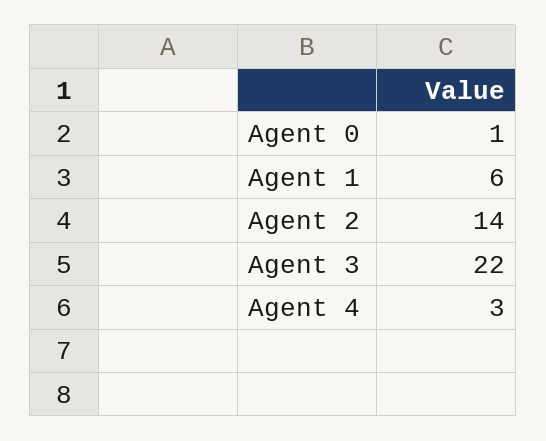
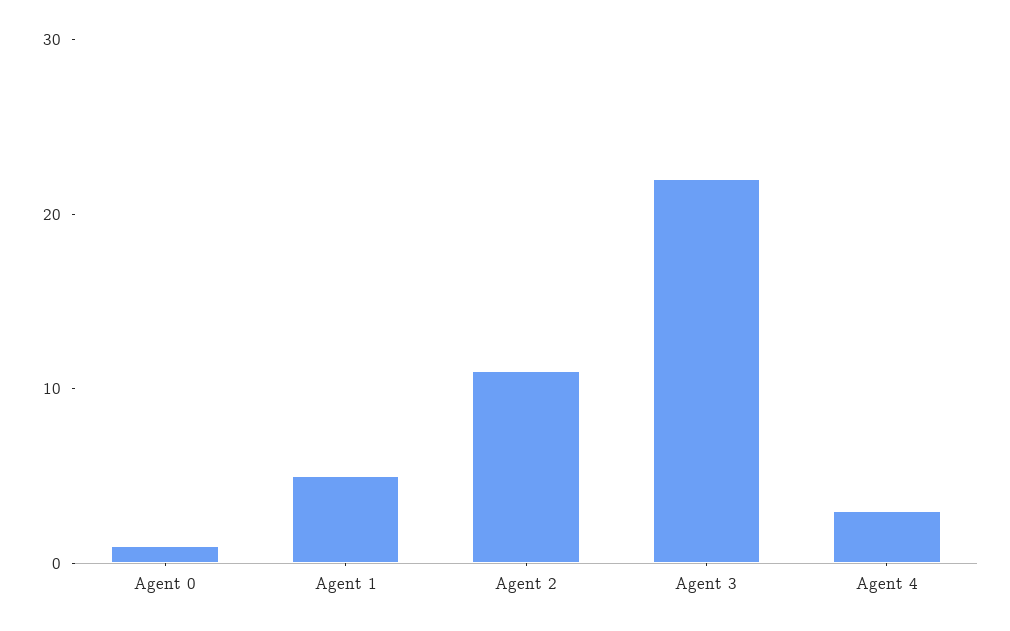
Agent 1: 6 -> 5
Agent 2: 14 -> 11

